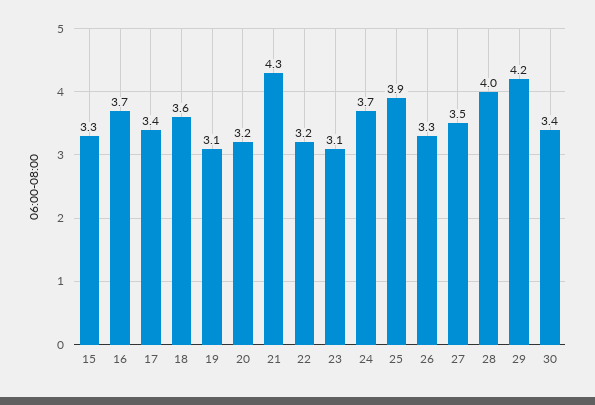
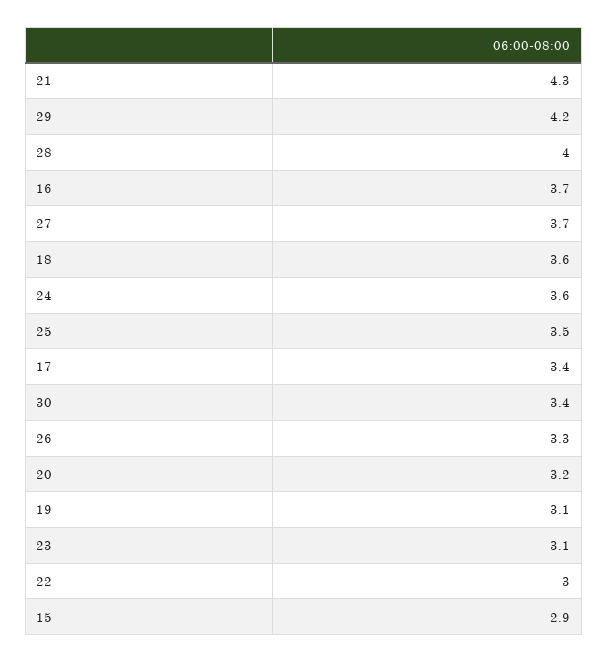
15: 3.3 -> 2.9
22: 3.2 -> 3
24: 3.7 -> 3.6
25: 3.9 -> 3.5
27: 3.5 -> 3.7

